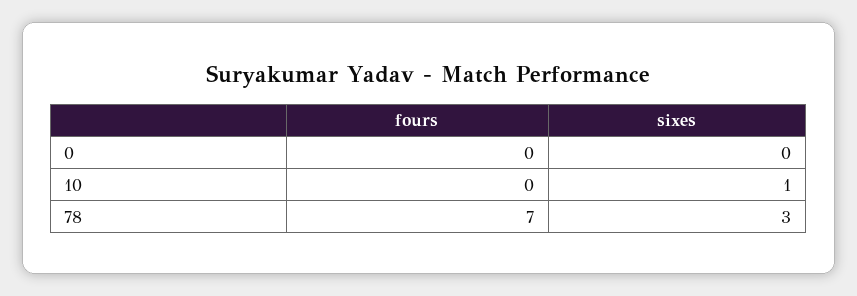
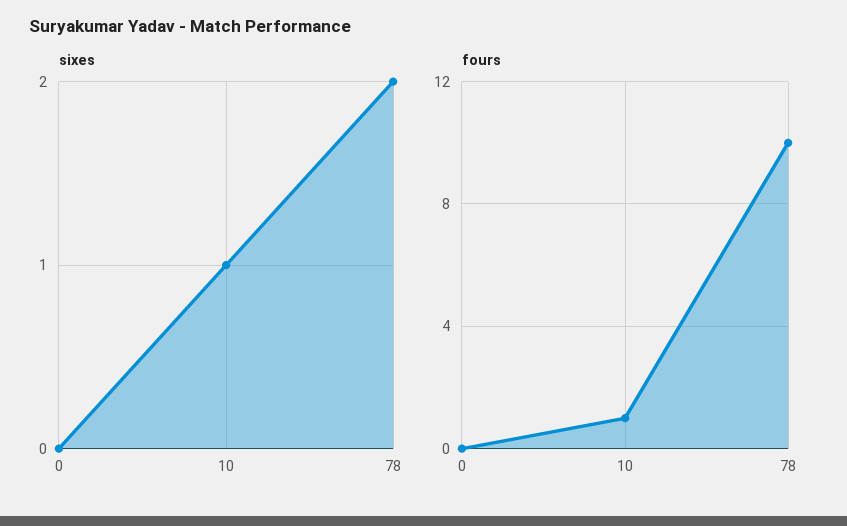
fours, 10: 0 -> 1
fours, 78: 7 -> 10
sixes, 78: 3 -> 2

